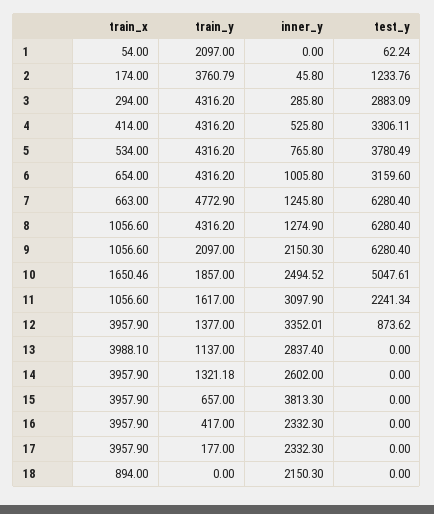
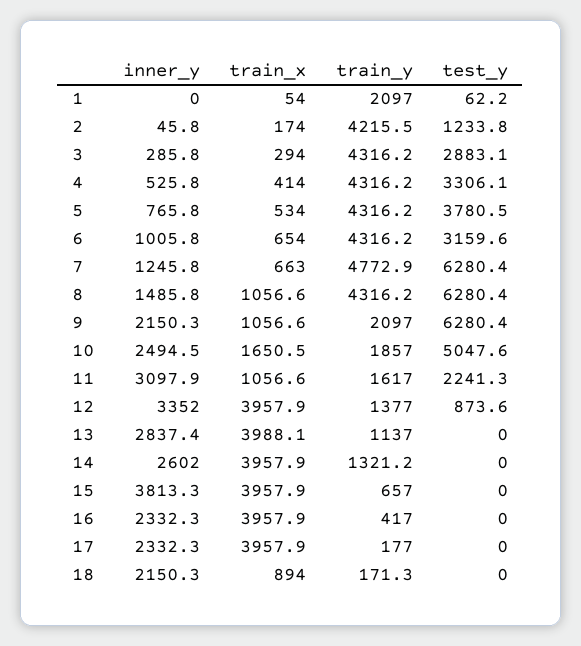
train_y, 2: 3760.79 -> 4215.5
inner_y, 8: 1274.9 -> 1485.8
train_y, 18: 0 -> 171.3

